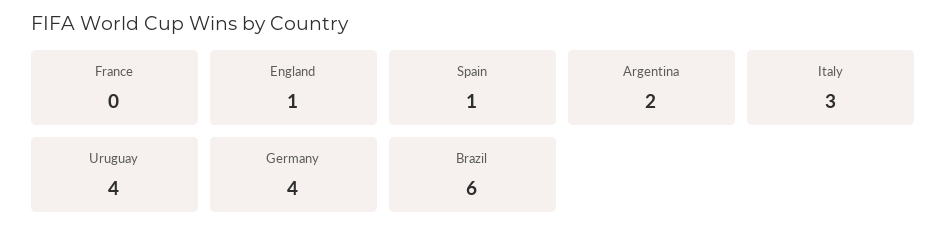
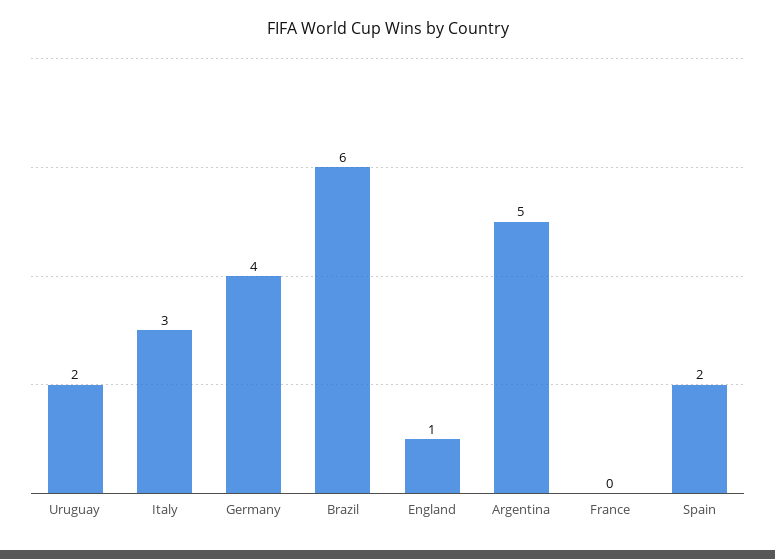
Spain: 1 -> 2
Argentina: 2 -> 5
Uruguay: 4 -> 2

